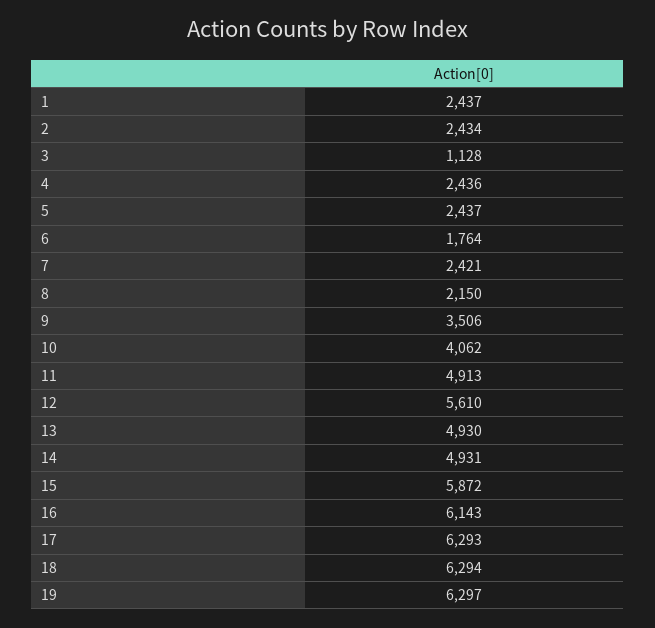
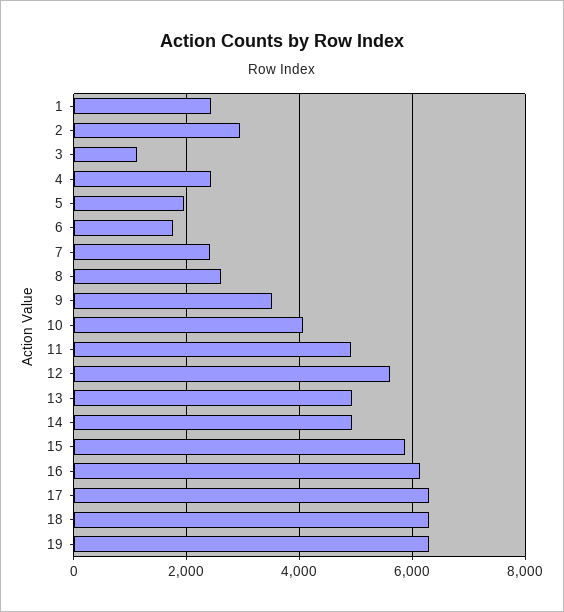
2: 2434 -> 3000
5: 2437 -> 2000
8: 2150 -> 2600

